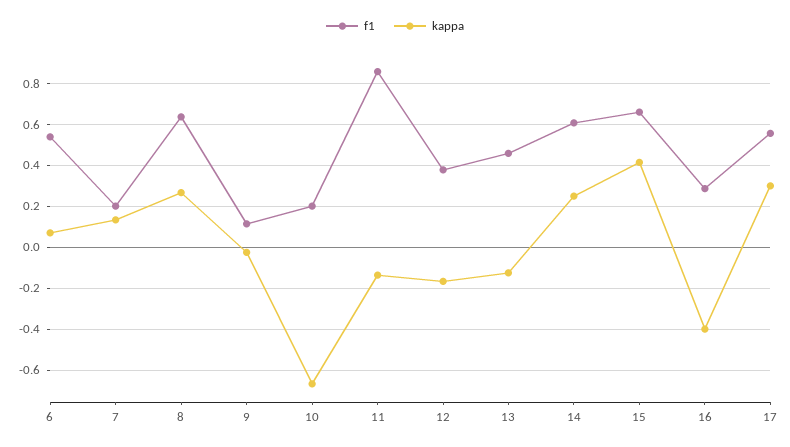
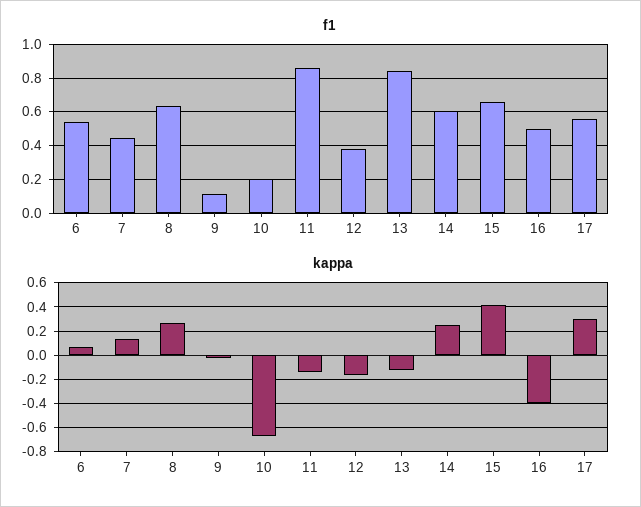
f1, 7: 0.2 -> 0.45
f1, 13: 0.45 -> 0.85
f1, 16: 0.3 -> 0.5

